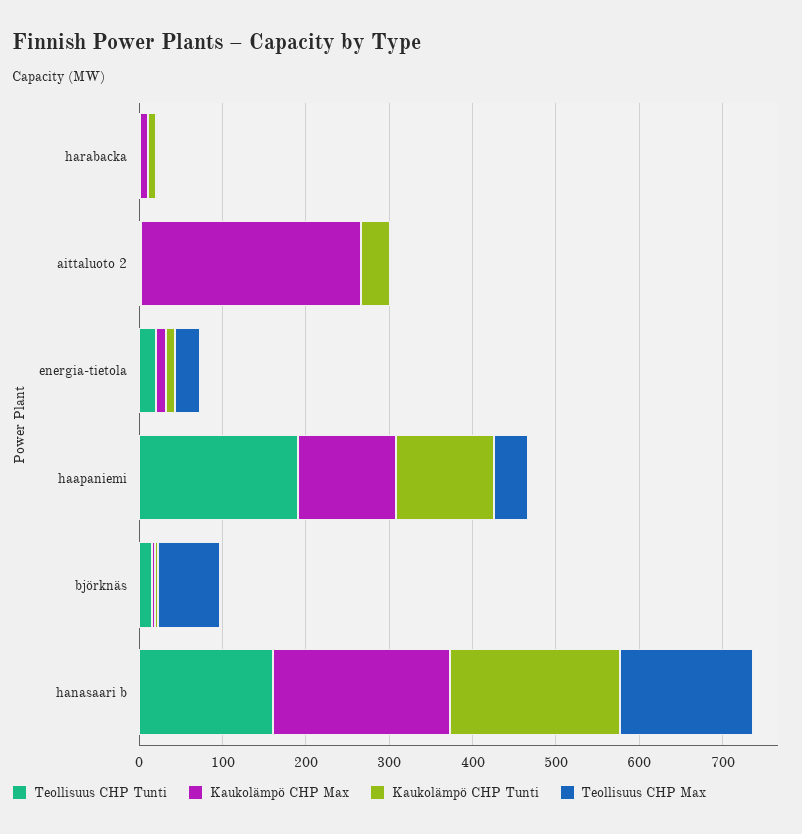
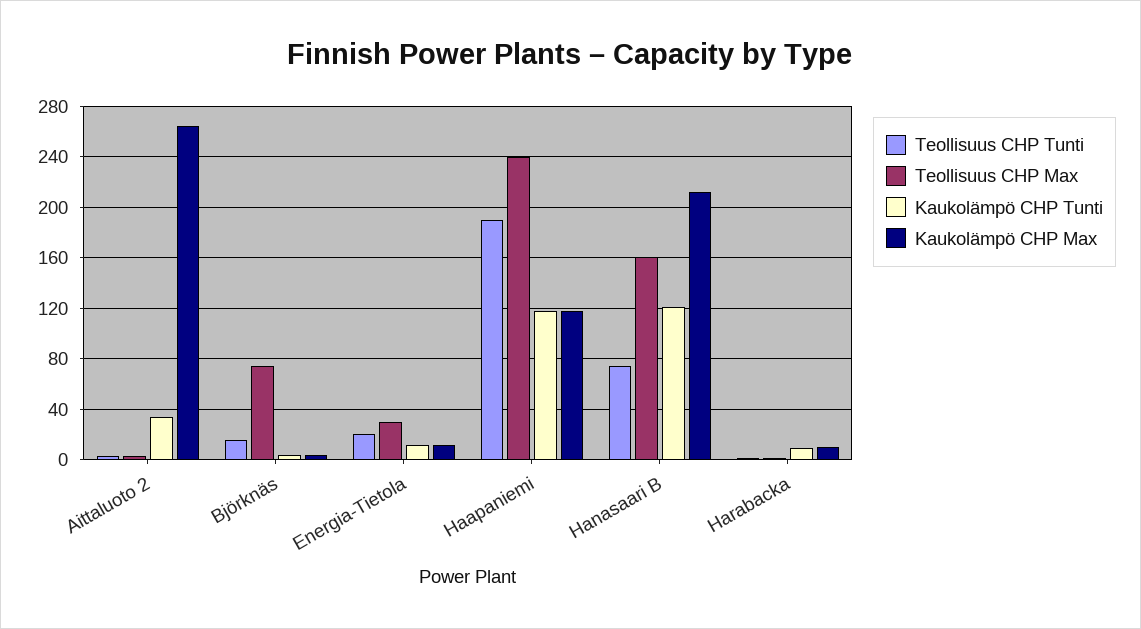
Teollisuus CHP Max, haapaniemi: 40 -> 240
Teollisuus CHP Tunti, hanasaari b: 160 -> 75
Kaukolämpö CHP Tunti, hanasaari b: 200 -> 120

